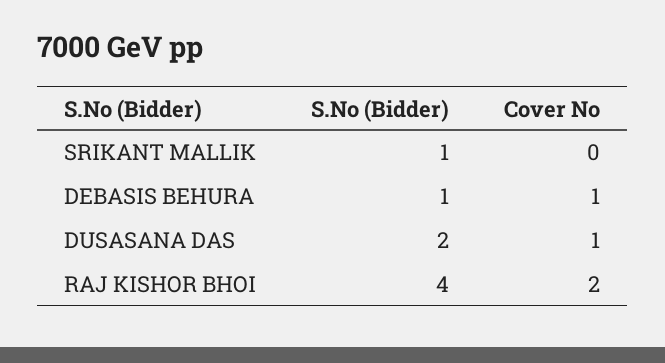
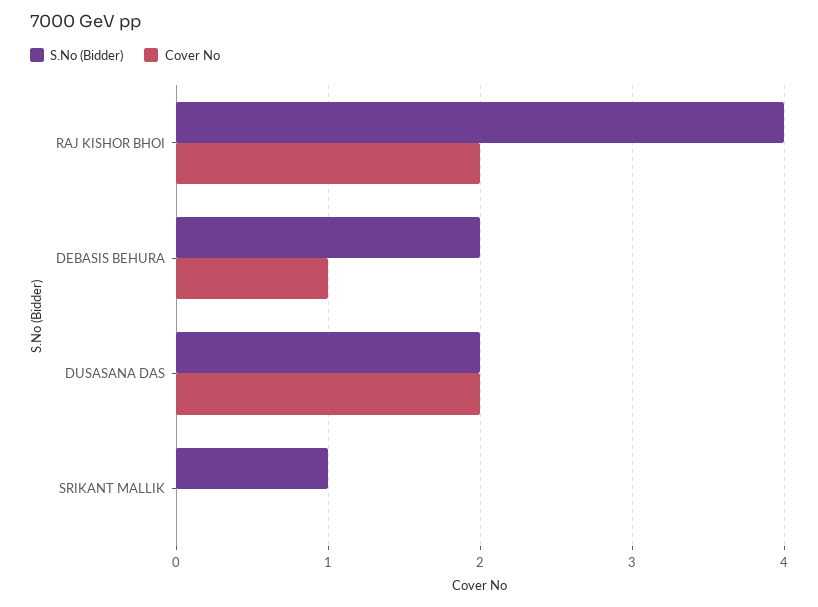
S.No (Bidder), DEBASIS BEHURA: 1 -> 2
Cover No, DUSASANA DAS: 1 -> 2

